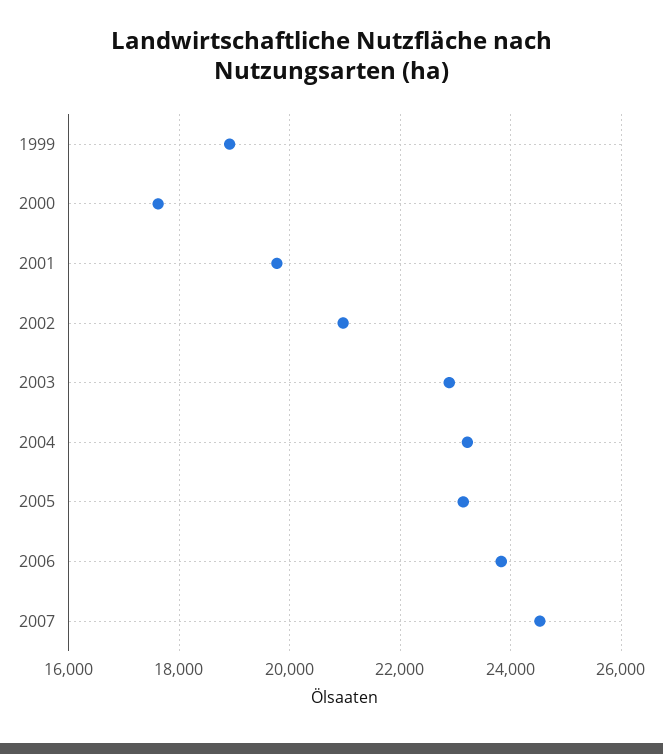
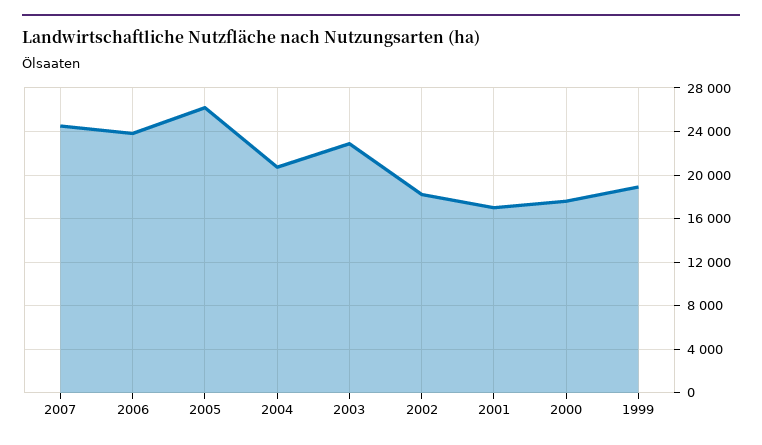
2001: 19800 -> 17000
2002: 21000 -> 18000
2004: 23200 -> 21000
2005: 23200 -> 26000

